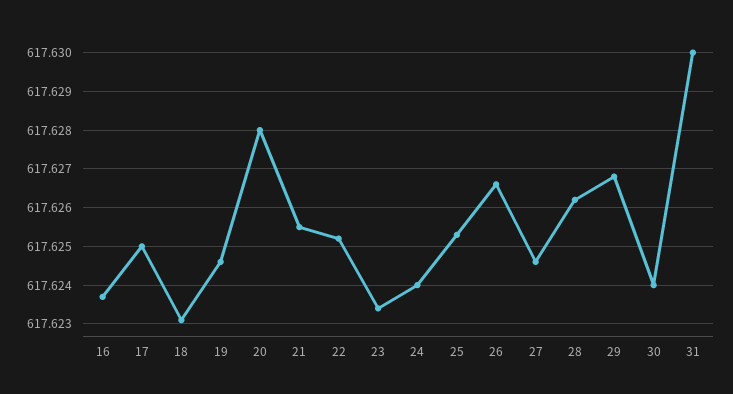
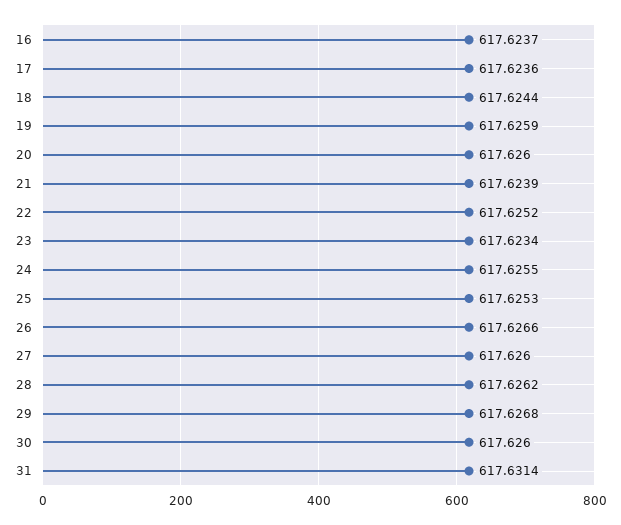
17: 617.625 -> 617.6236
18: 617.623 -> 617.6244
19: 617.6245 -> 617.6259
20: 617.628 -> 617.626
21: 617.6255 -> 617.6239
24: 617.624 -> 617.6255
27: 617.6245 -> 617.626
30: 617.624 -> 617.626
31: 617.63 -> 617.6314

